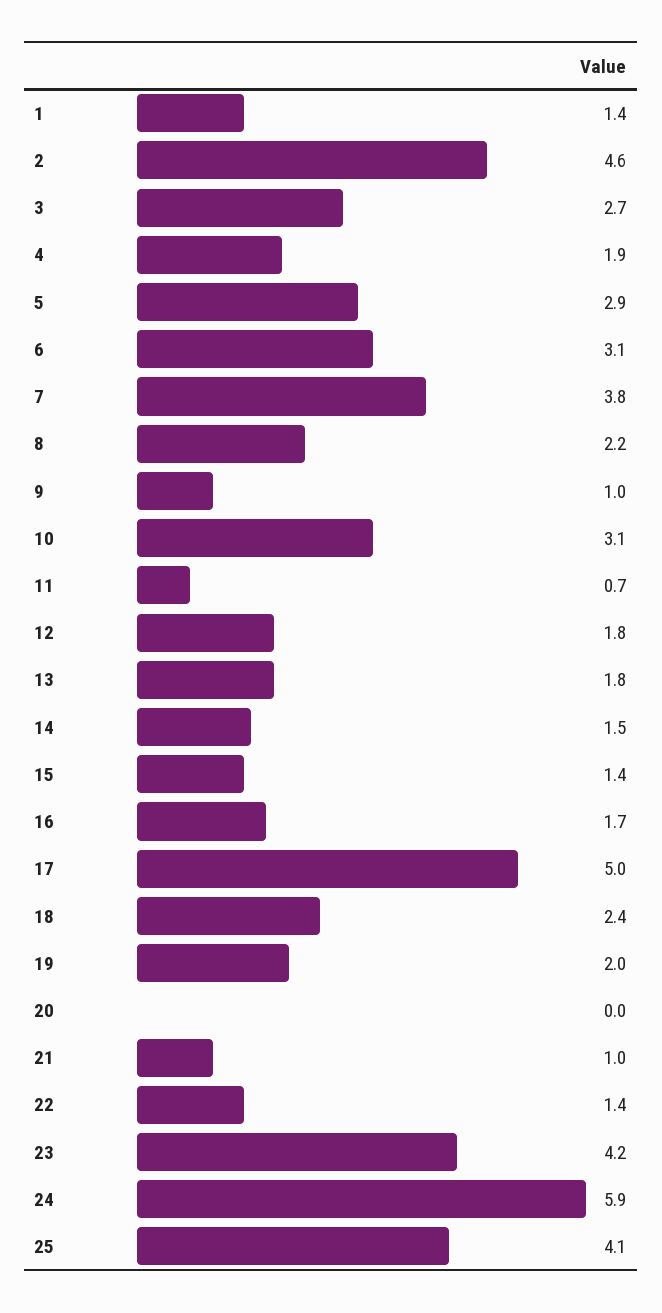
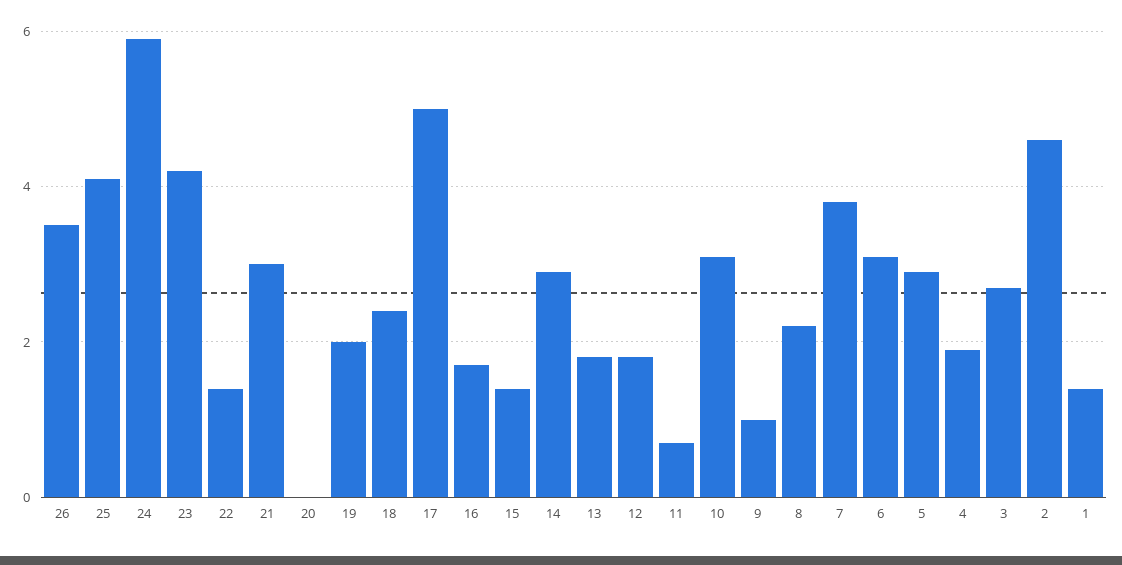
14: 1.5 -> 3
21: 1 -> 3
26: none -> 3.5

